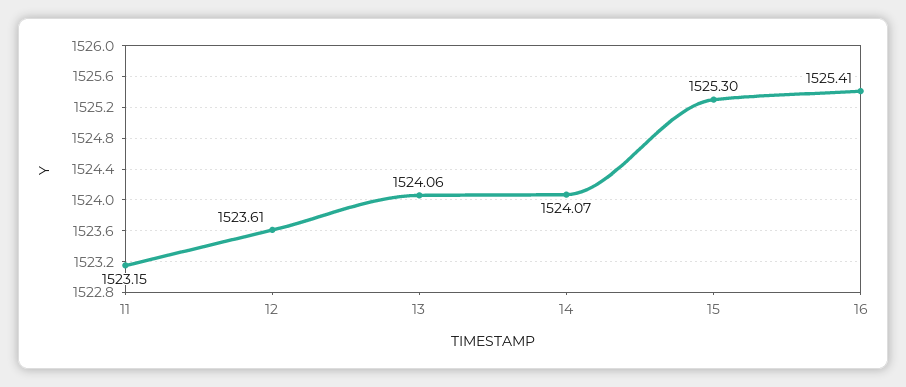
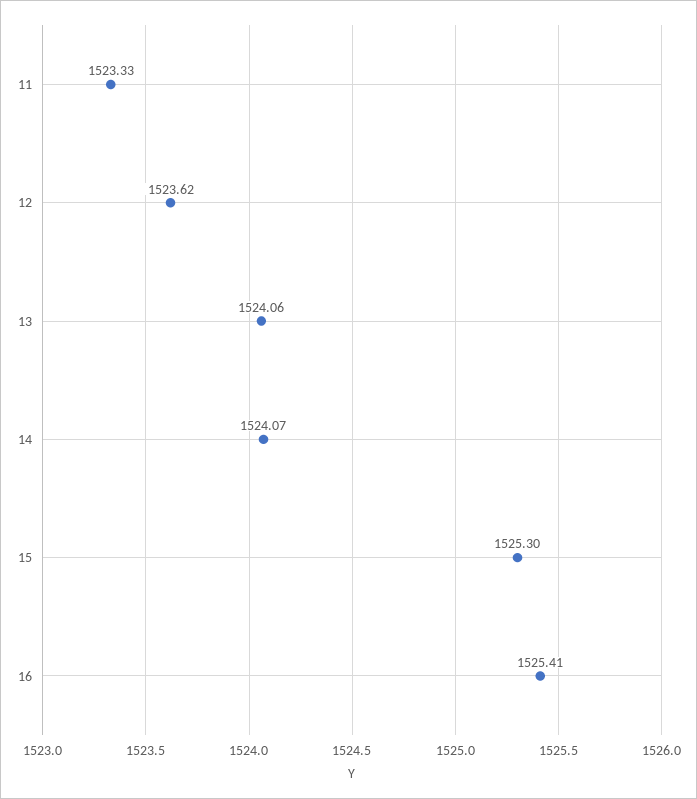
11: 1523.15 -> 1523.33
12: 1523.61 -> 1523.62

